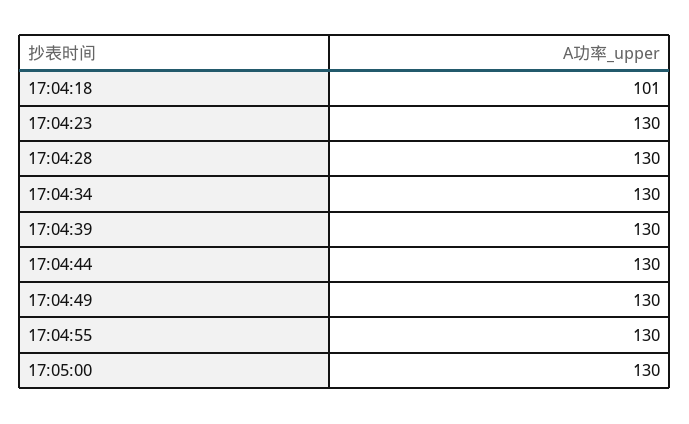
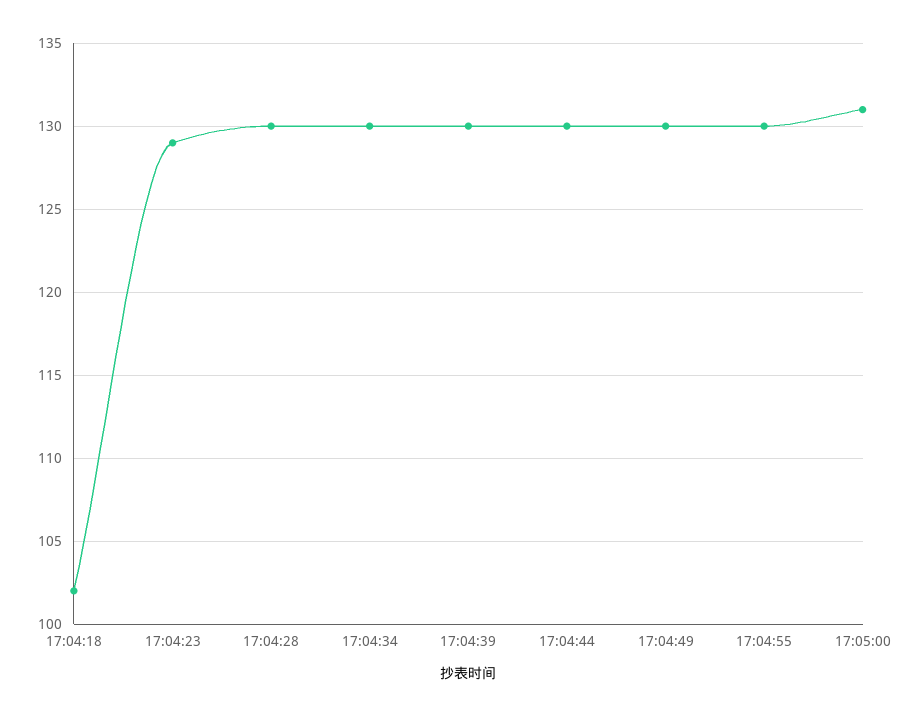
17:04:18: 101 -> 102
17:04:23: 130 -> 129
17:05:00: 130 -> 131

